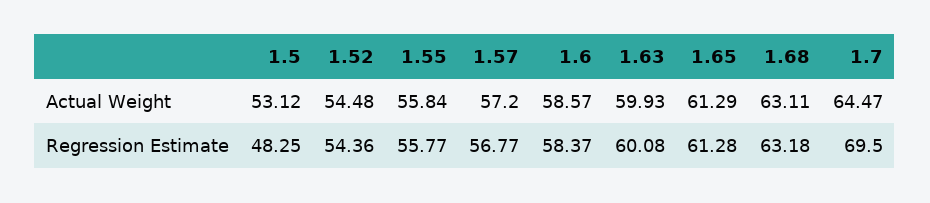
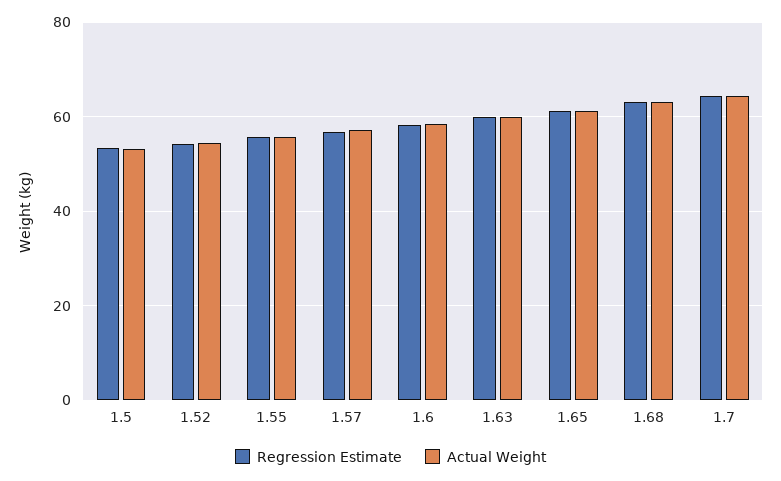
Regression Estimate, 1.5: 48.25 -> 54
Regression Estimate, 1.7: 69.5 -> 64

